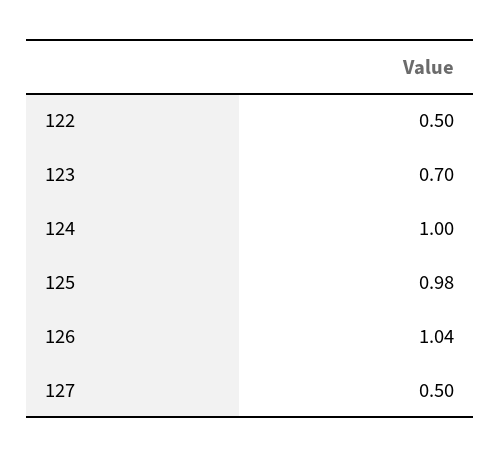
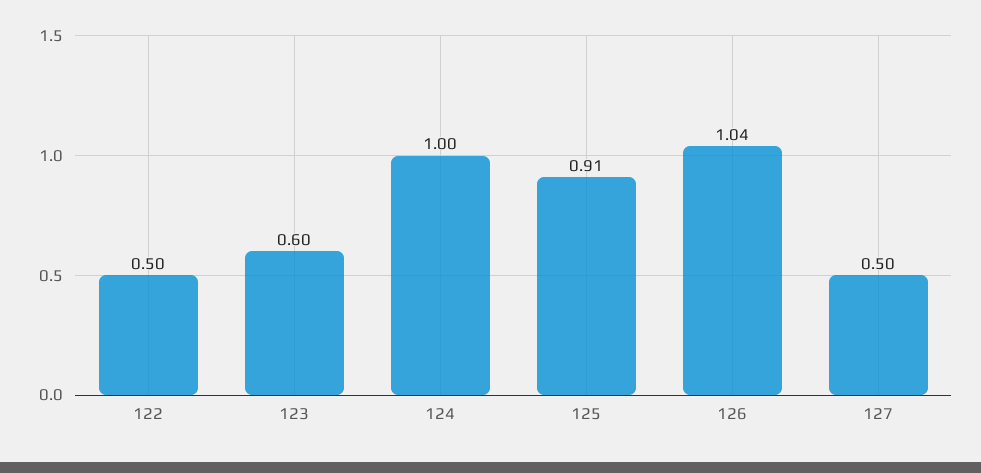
123: 0.7 -> 0.6
125: 0.98 -> 0.91

